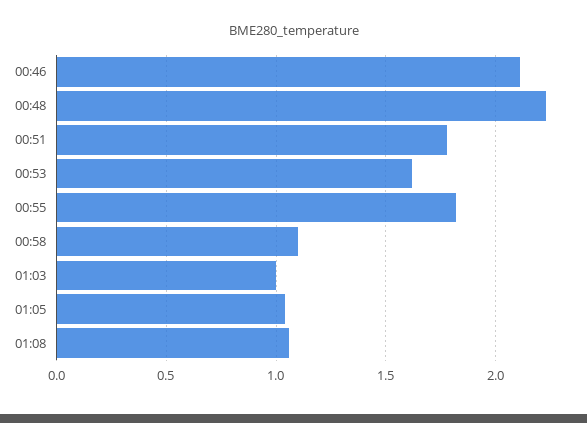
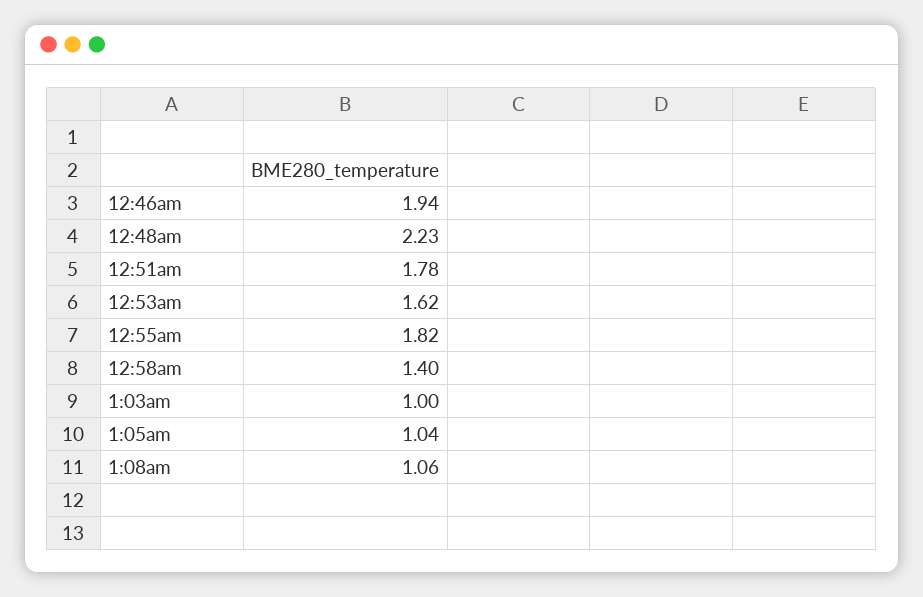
00:46: 2.1 -> 1.94
00:58: 1.1 -> 1.4

